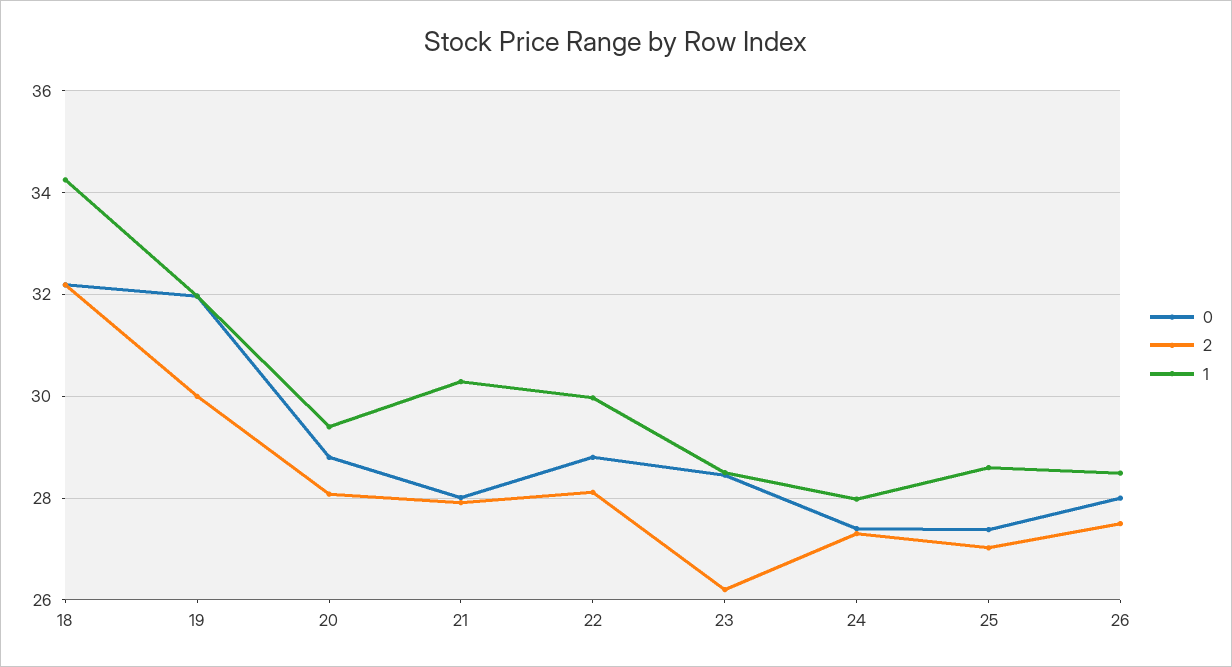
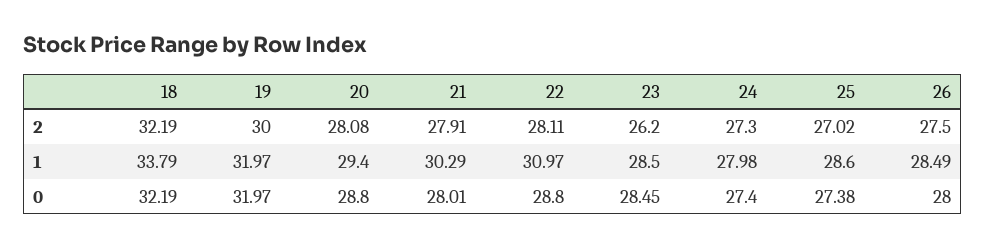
1, 18: 34.2 -> 33.79
1, 22: 30 -> 30.97

